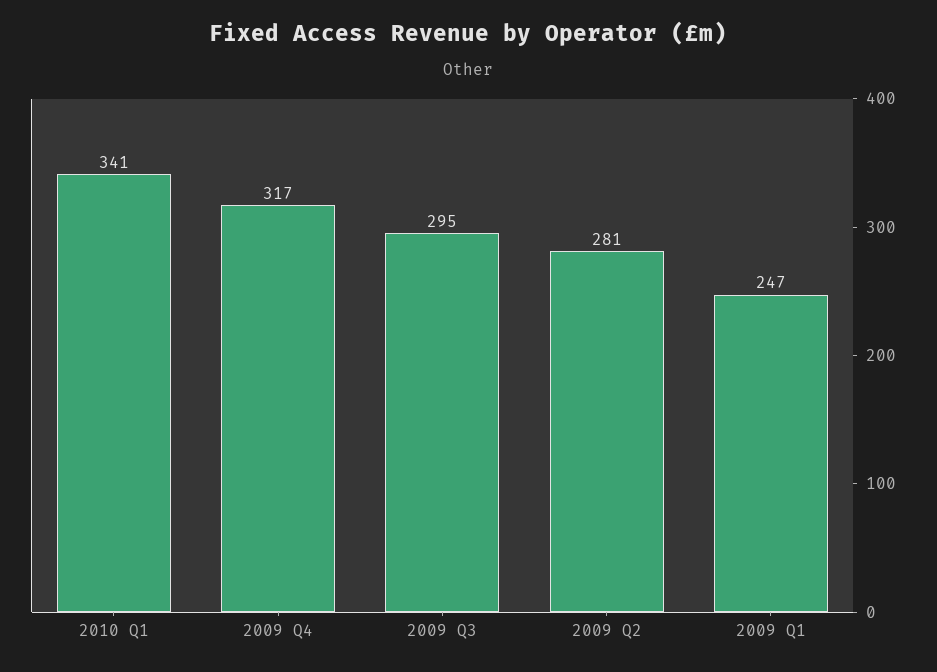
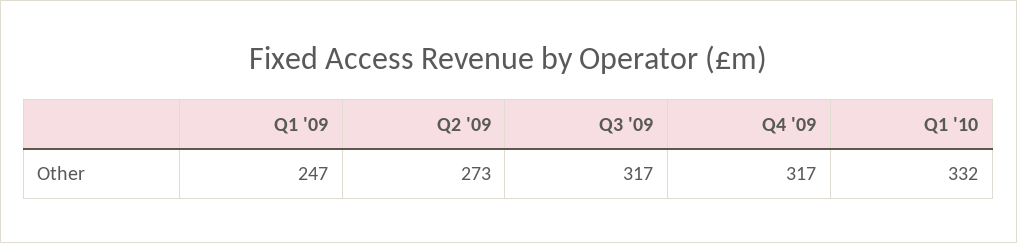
2010 Q1: 341 -> 332
2009 Q3: 295 -> 317
2009 Q2: 281 -> 273

